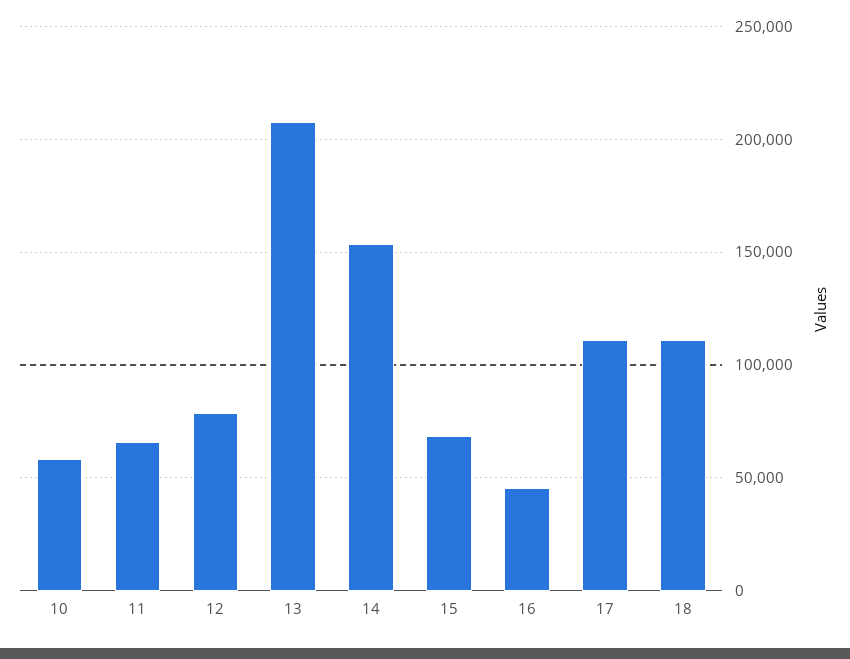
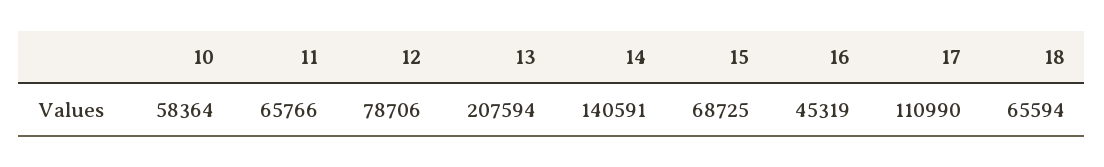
14: 155000 -> 140591
18: 110000 -> 65594

